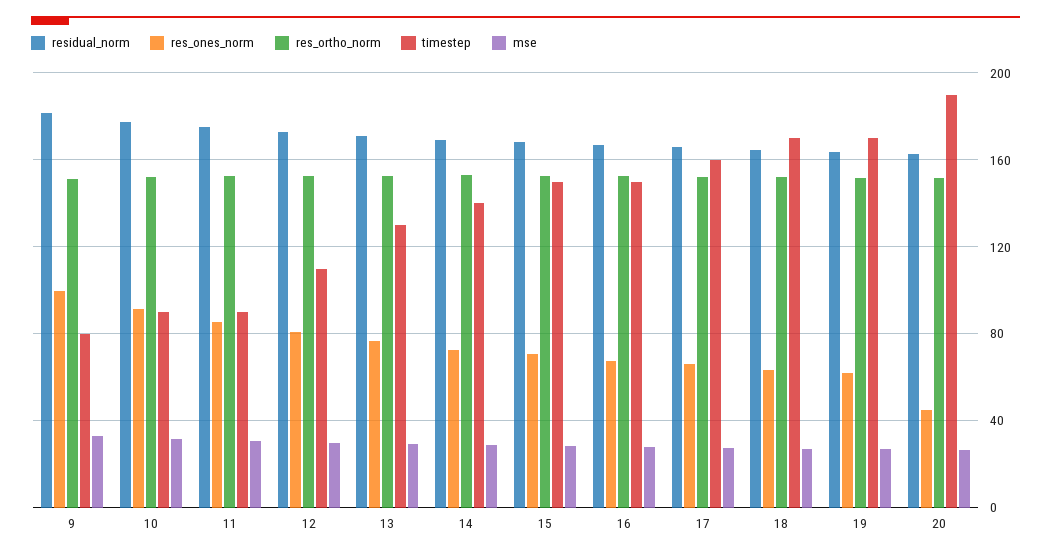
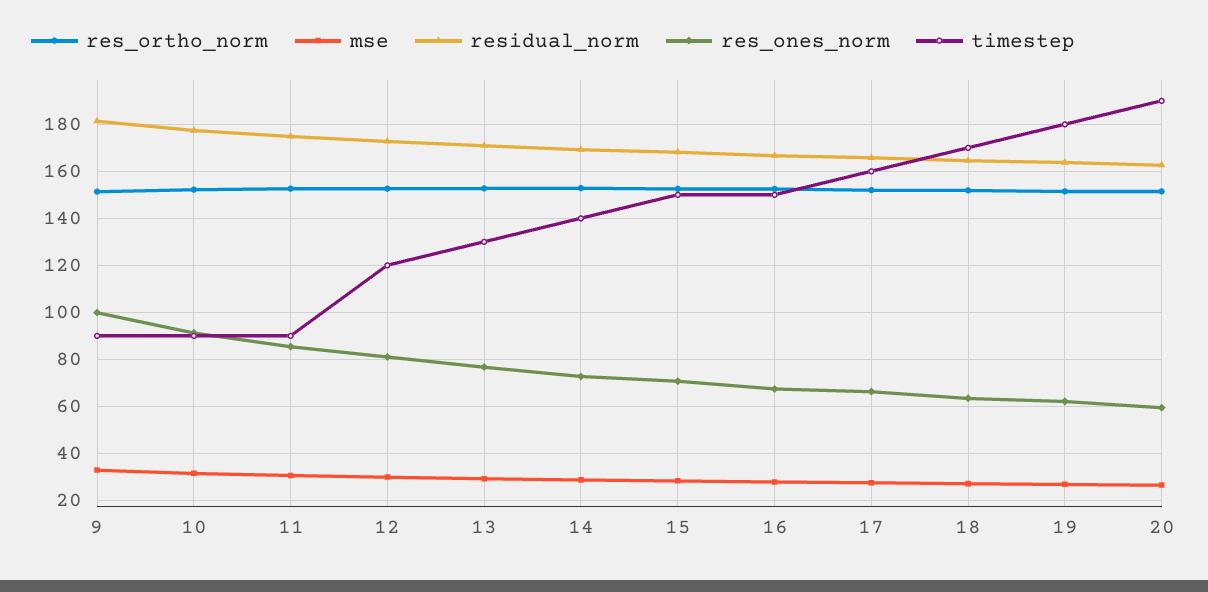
timestep, 9: 80 -> 90
timestep, 12: 110 -> 120
timestep, 19: 170 -> 180
res_ones_norm, 20: 45 -> 60

